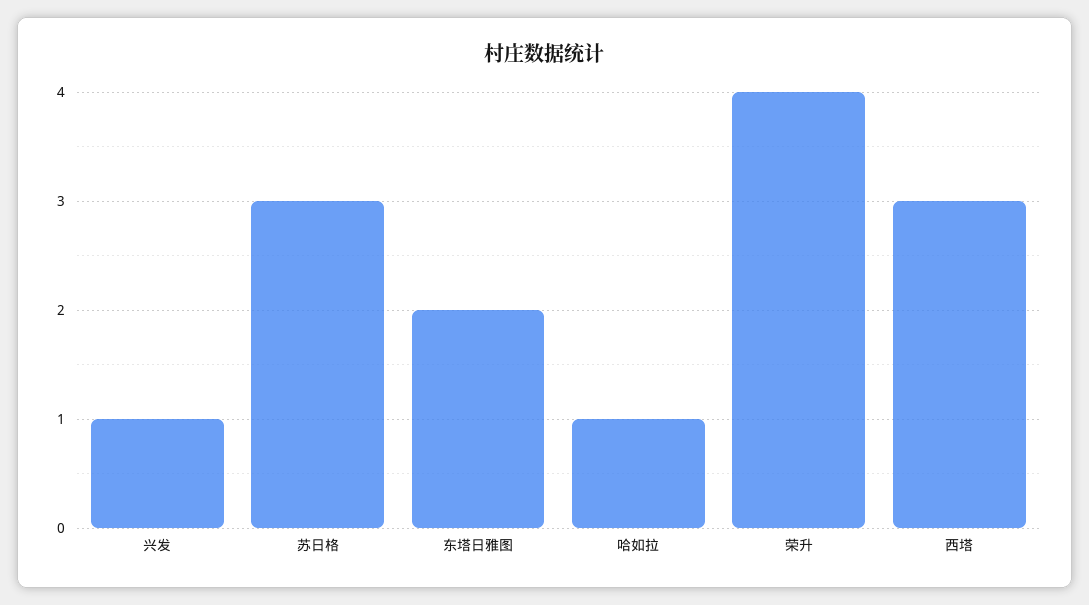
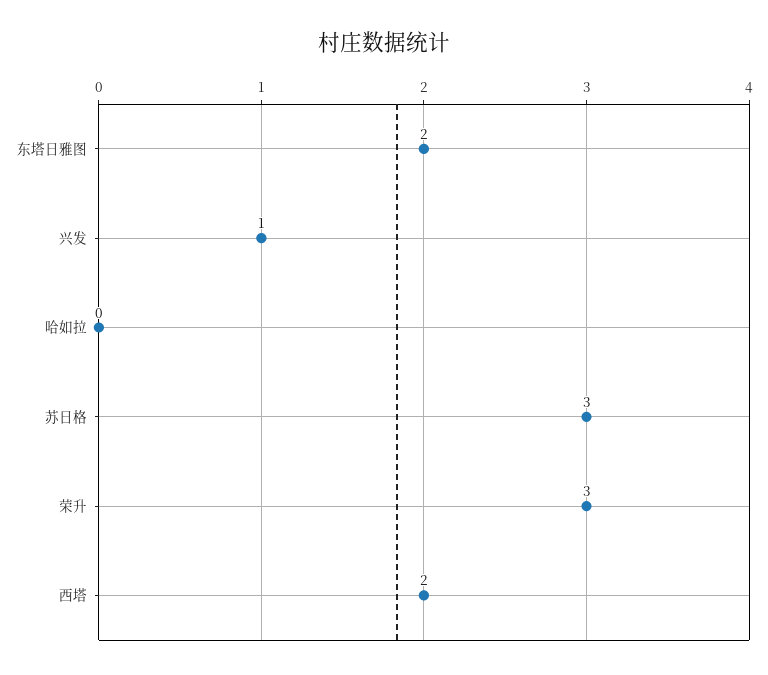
哈如拉: 1 -> 0
荣升: 4 -> 3
西塔: 3 -> 2

